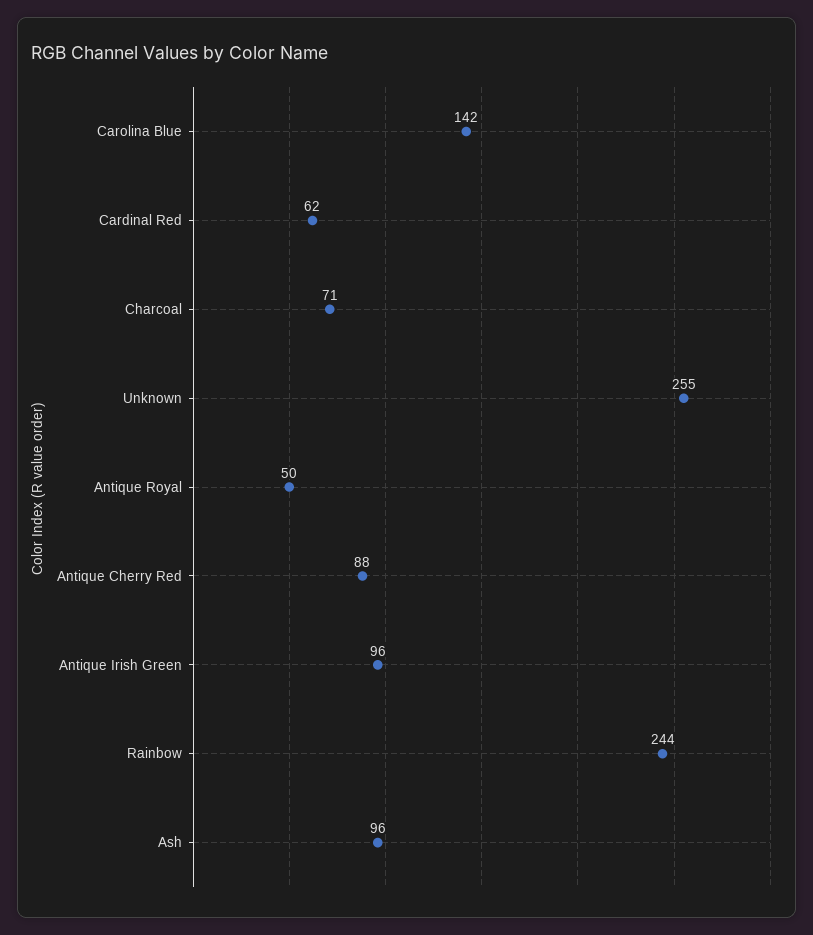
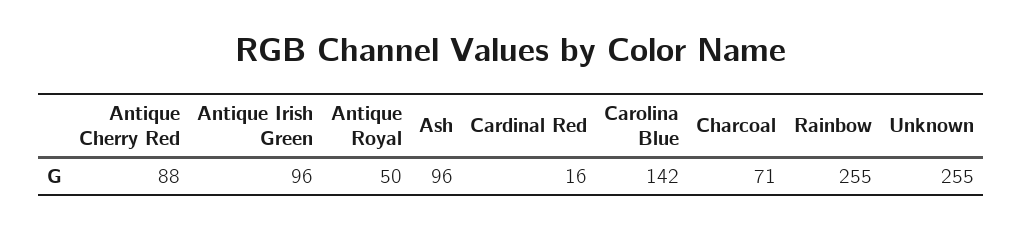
Cardinal Red: 62 -> 16
Rainbow: 244 -> 255

